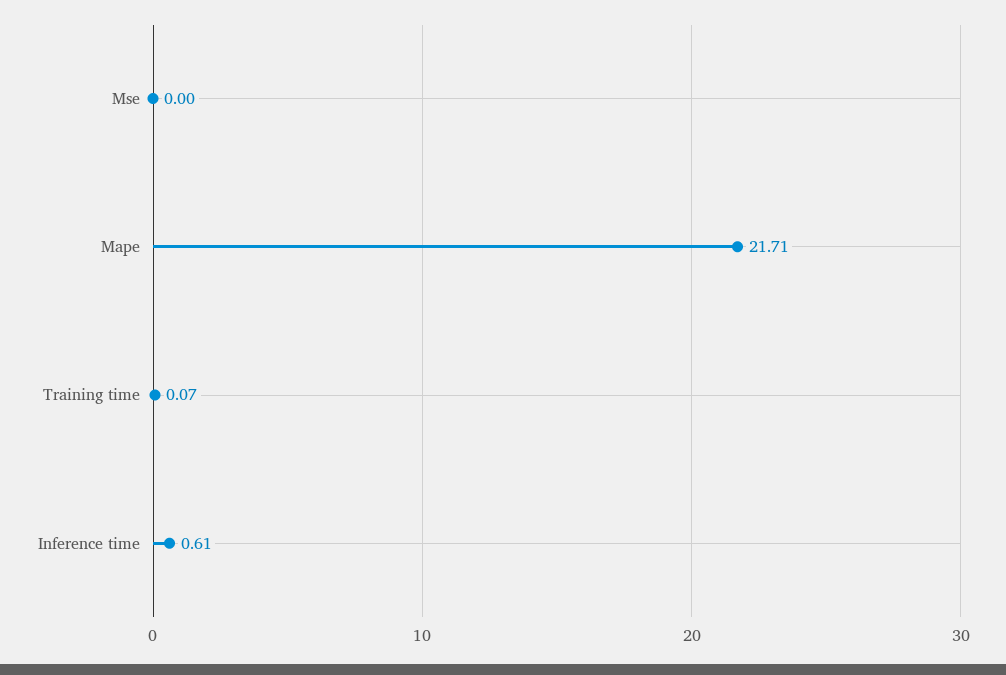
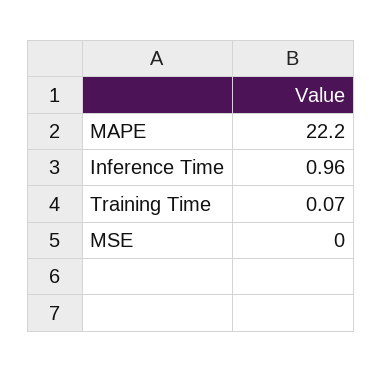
Mape: 21.71 -> 22.2
Inference time: 0.61 -> 0.96

